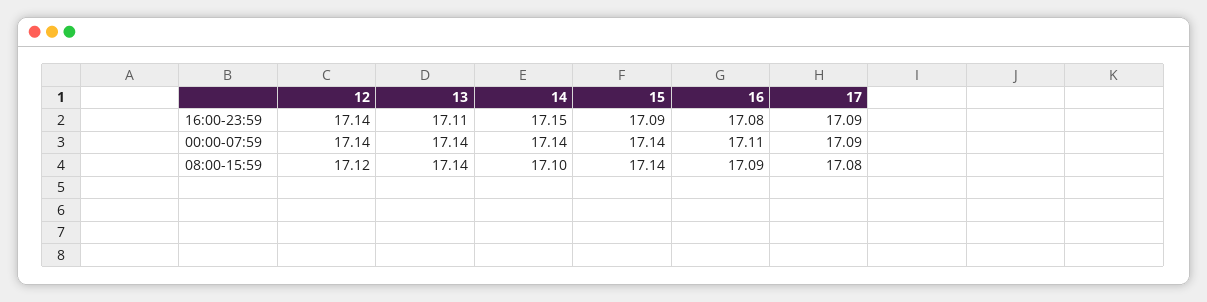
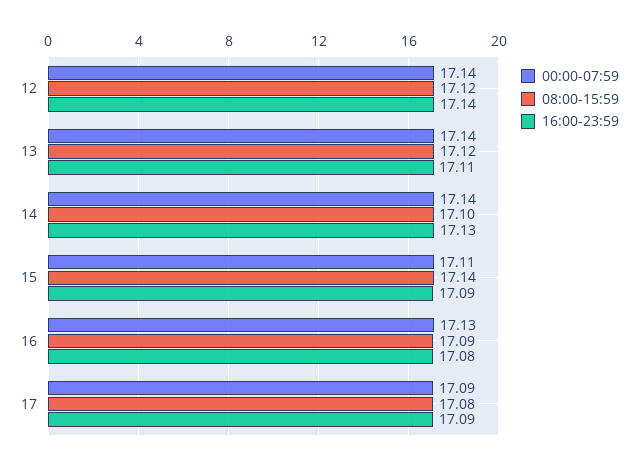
16:00-23:59, 14: 17.15 -> 17.13
00:00-07:59, 15: 17.14 -> 17.11
00:00-07:59, 16: 17.11 -> 17.13
08:00-15:59, 13: 17.14 -> 17.12

